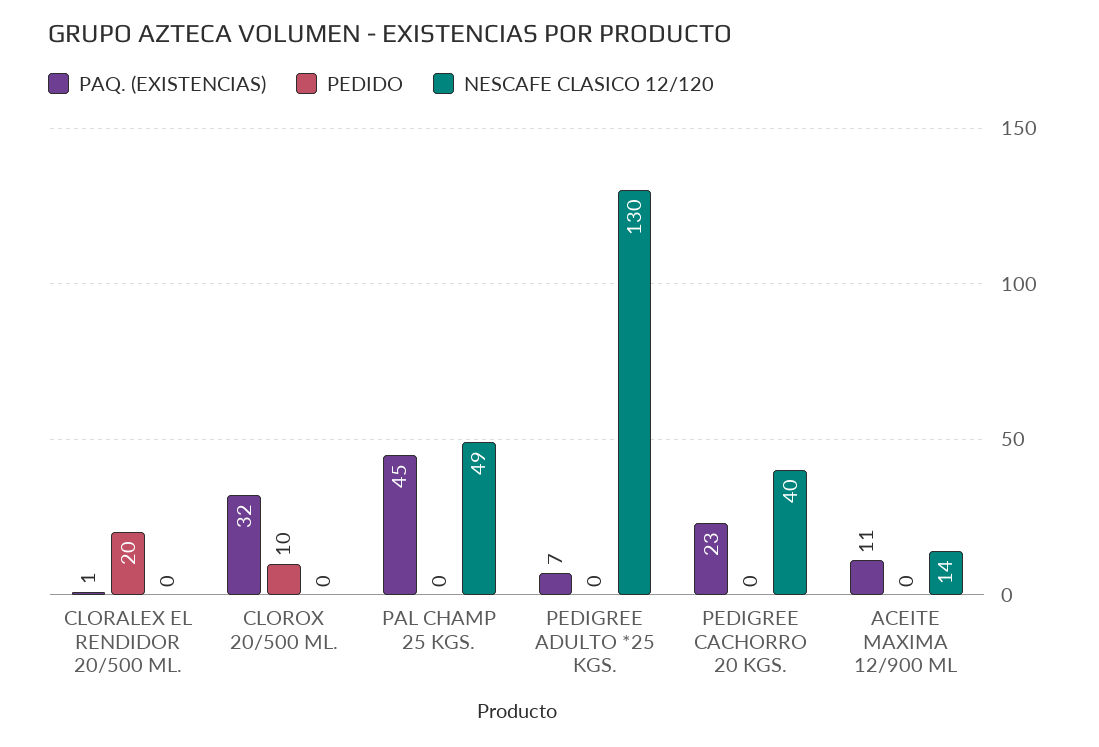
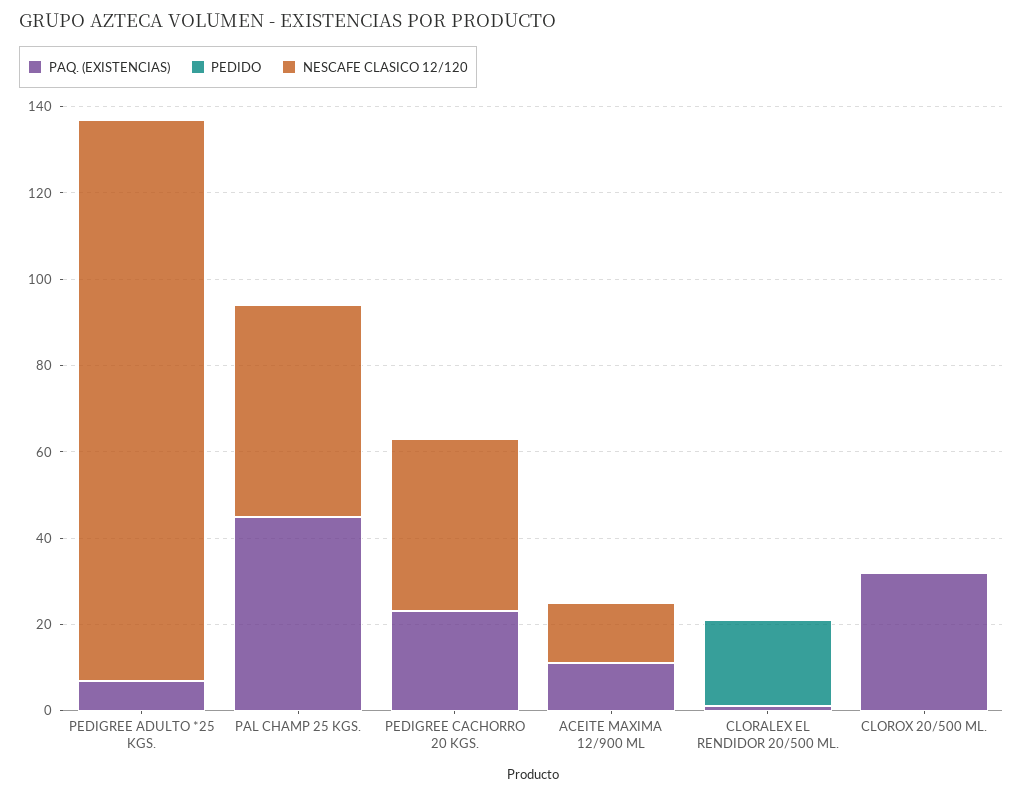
PEDIDO, CLOROX 20/500 ML.: 10 -> 0

